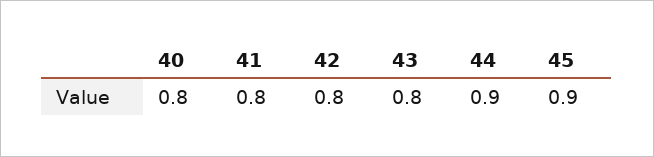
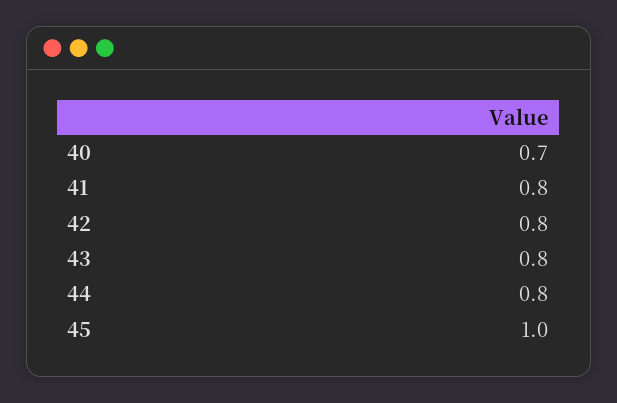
40: 0.8 -> 0.7
44: 0.9 -> 0.8
45: 0.9 -> 1

